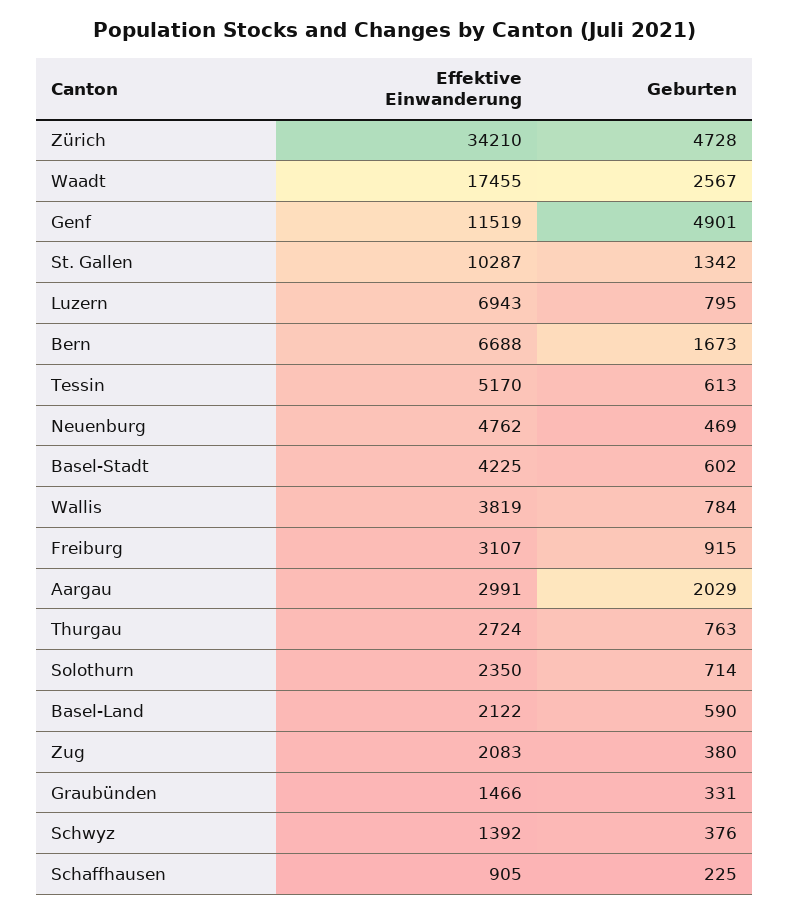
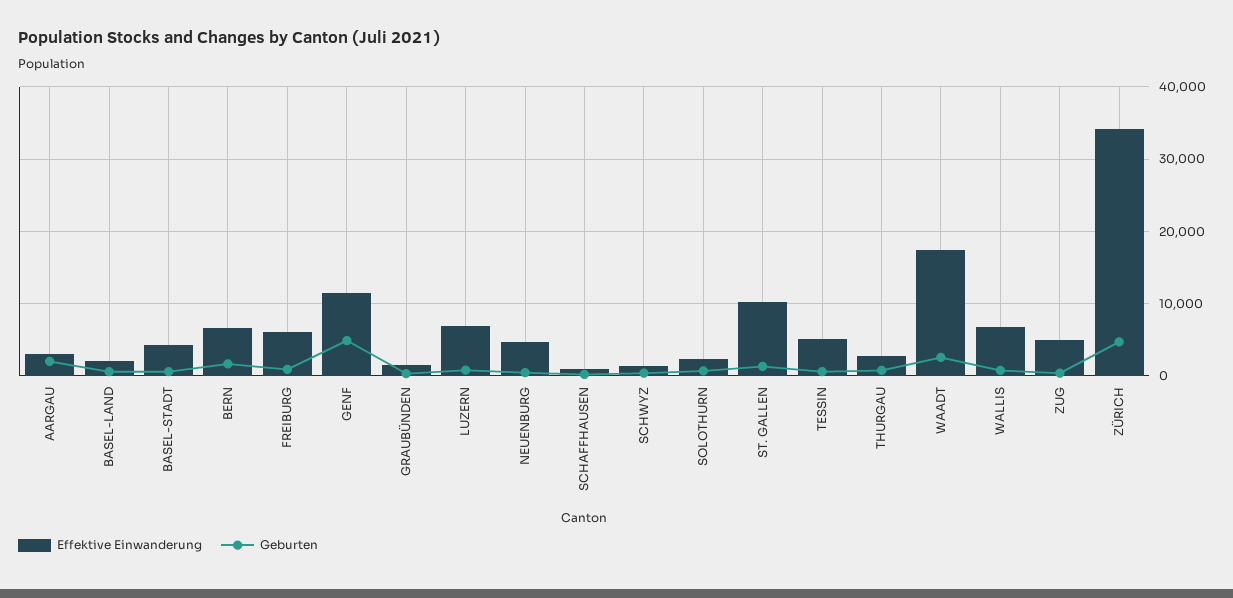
Effektive Einwanderung, Wallis: 3819 -> 7000
Effektive Einwanderung, Freiburg: 3107 -> 6000
Effektive Einwanderung, Zug: 2083 -> 5000

